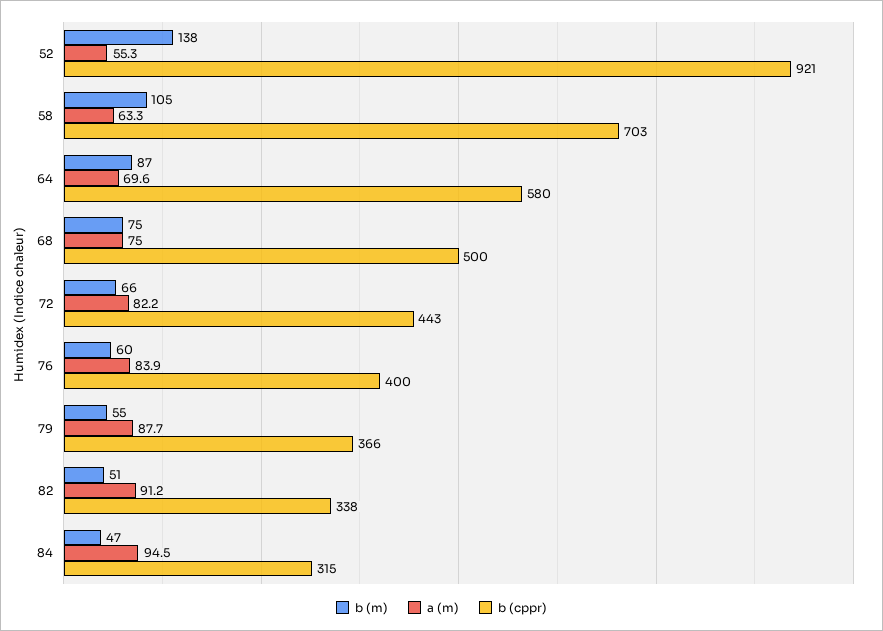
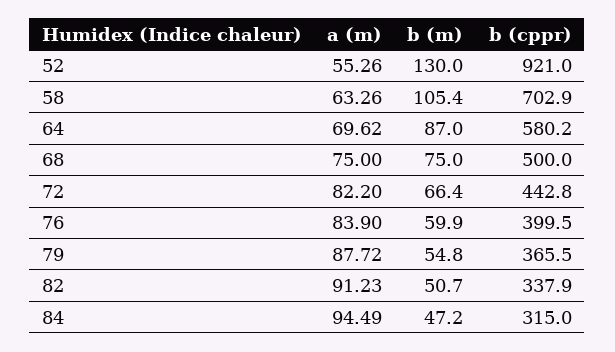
b (m), 52: 138 -> 130

